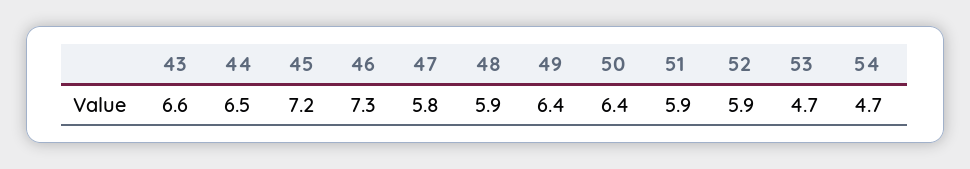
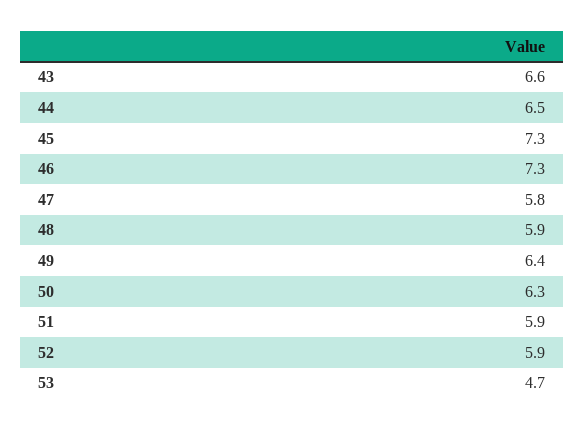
45: 7.2 -> 7.3
50: 6.4 -> 6.3
54: 4.7 -> none

